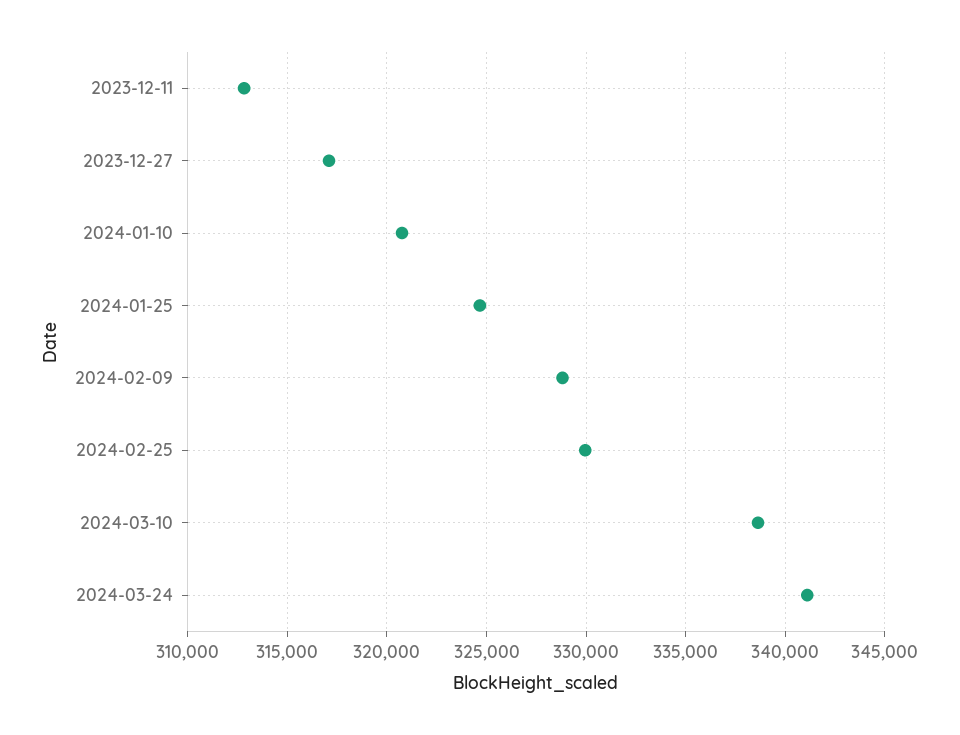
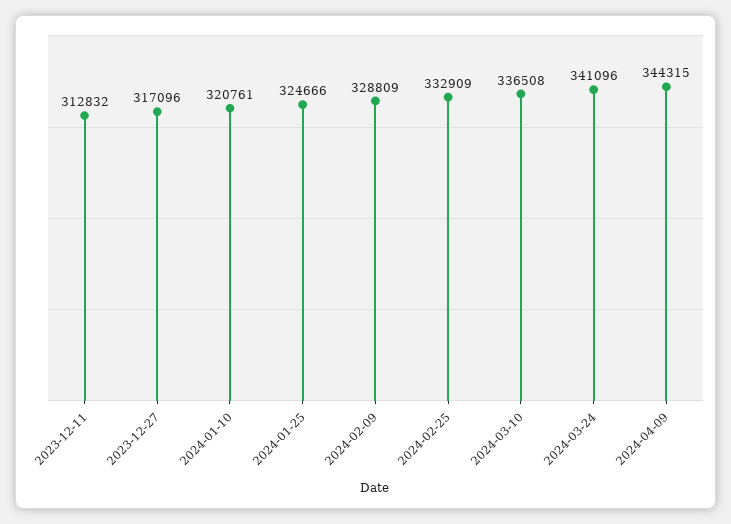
2024-02-25: 330000 -> 332909
2024-03-10: 338500 -> 336508
2024-04-09: none -> 344315

